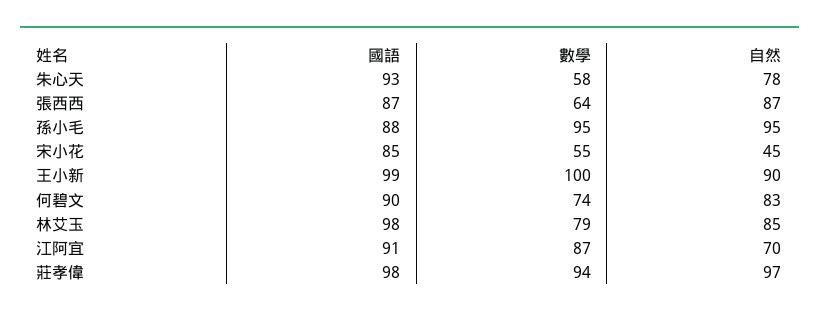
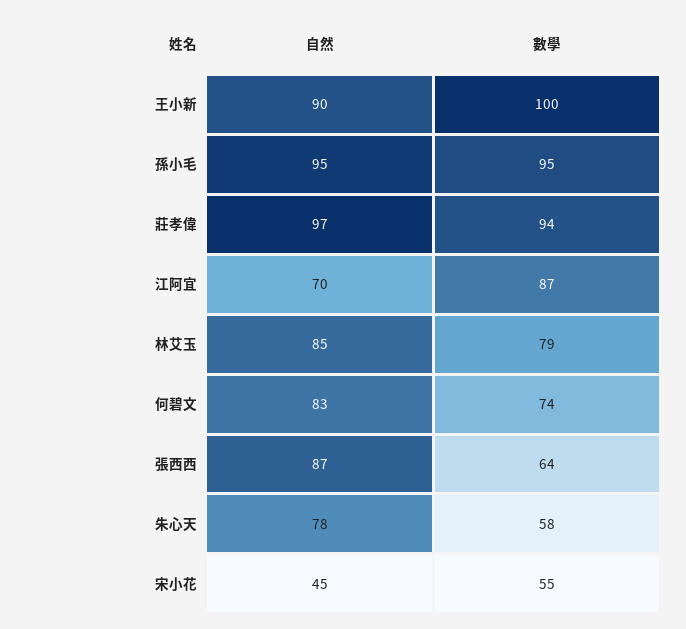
國語, 朱心天: 93 -> none
國語, 張西西: 87 -> none
國語, 孫小毛: 88 -> none
國語, 宋小花: 85 -> none
國語, 王小新: 99 -> none
國語, 何碧文: 90 -> none
國語, 林艾玉: 98 -> none
國語, 江阿宜: 91 -> none
國語, 莊孝偉: 98 -> none

